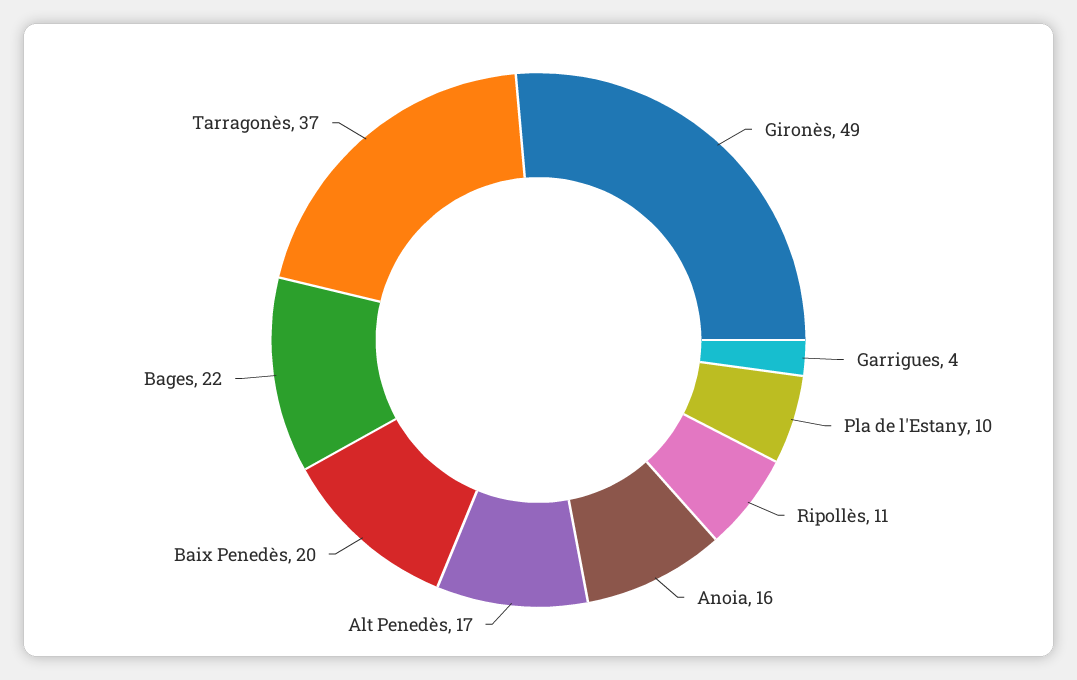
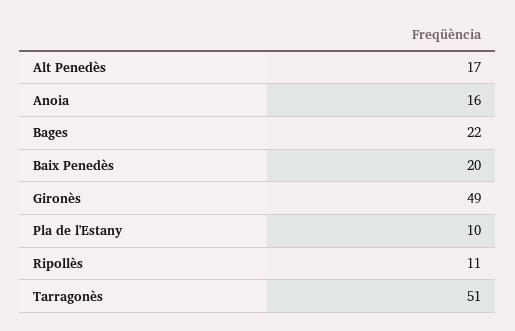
Garrigues: 4 -> none
Tarragonès: 37 -> 51

